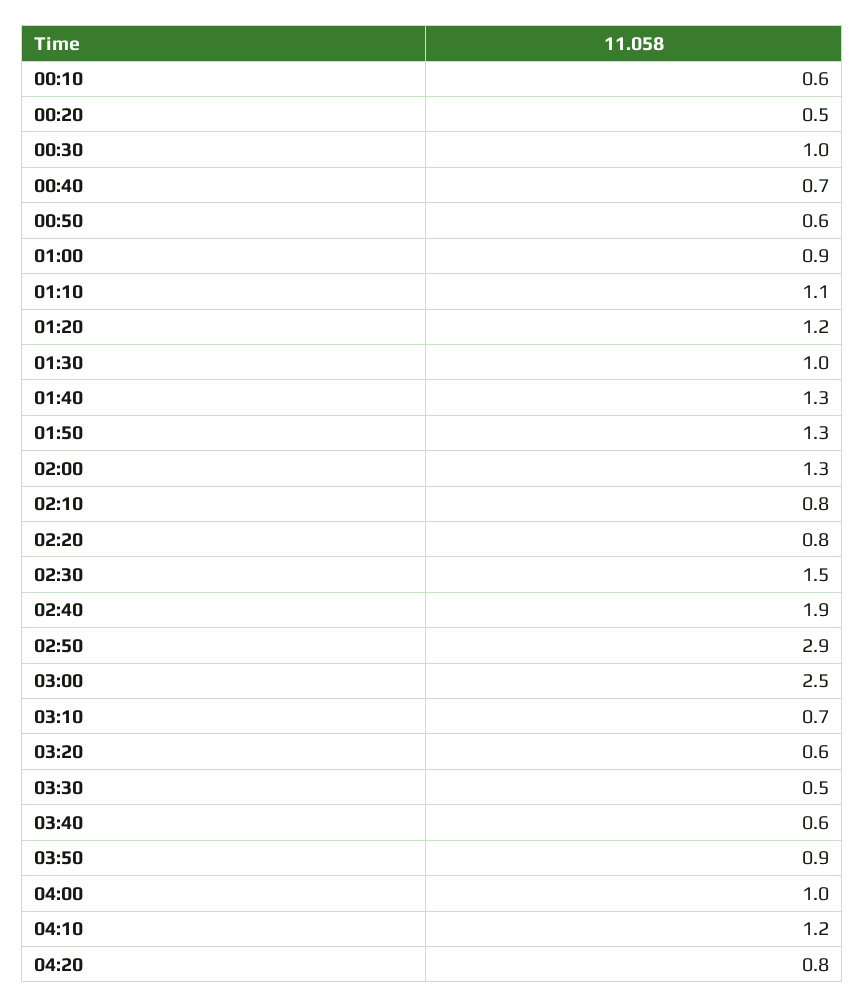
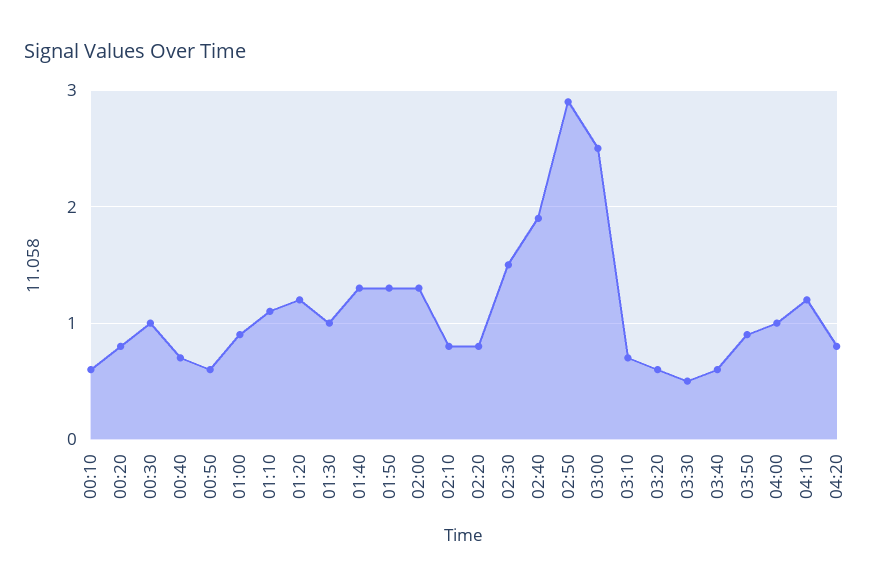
00:20: 0.5 -> 0.8

